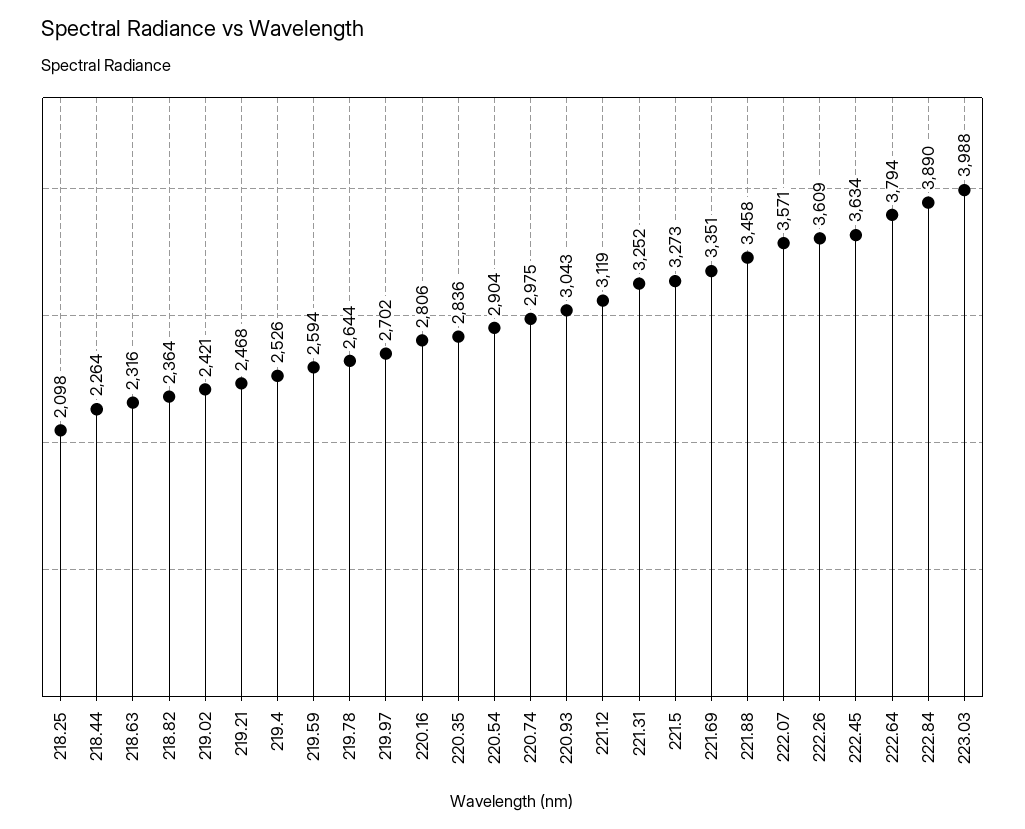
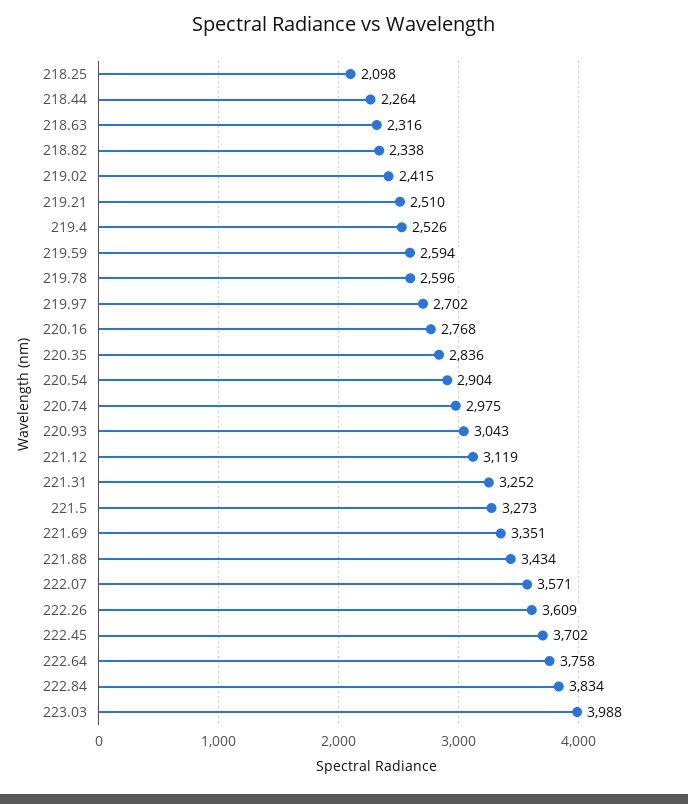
218.82: 2364 -> 2338
219.02: 2421 -> 2415
219.21: 2468 -> 2510
219.78: 2644 -> 2596
220.16: 2806 -> 2768
221.88: 3458 -> 3434
222.45: 3634 -> 3702
222.64: 3794 -> 3758
222.84: 3890 -> 3834

